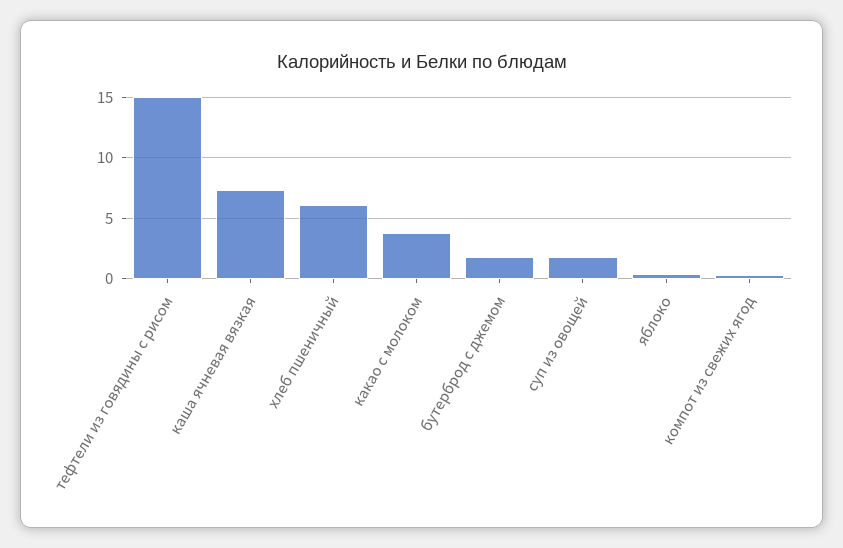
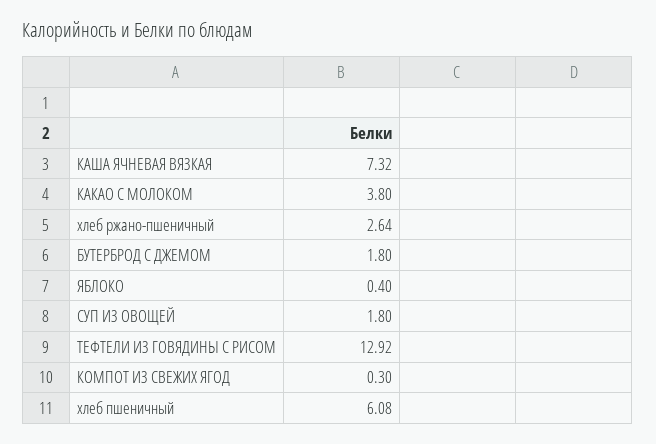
тефтели из говядины с рисом: 15 -> 12.92
хлеб ржано-пшеничный: none -> 2.64

